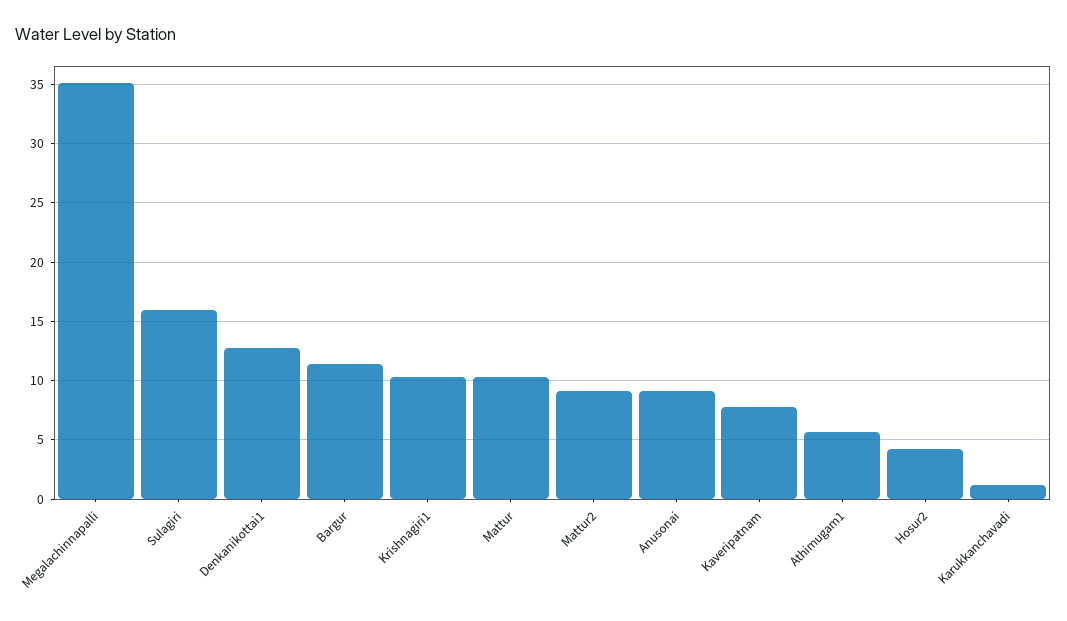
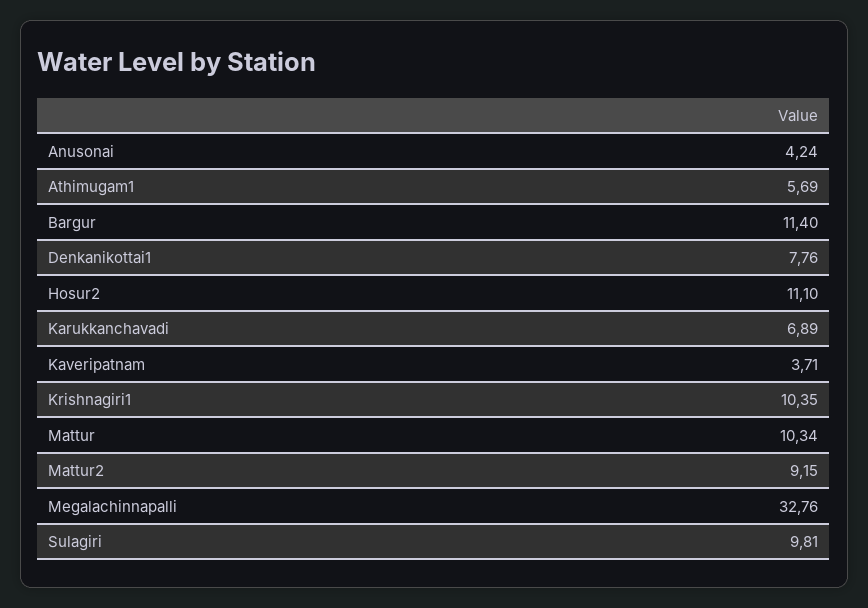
Megalachinnapalli: 35 -> 32.76
Sulagiri: 16 -> 9.81
Denkanikottai1: 13 -> 7.76
Anusonai: 9 -> 4.24
Kaveripatnam: 8 -> 3.71
Hosur2: 4 -> 11.1
Karukkanchavadi: 1 -> 6.89

